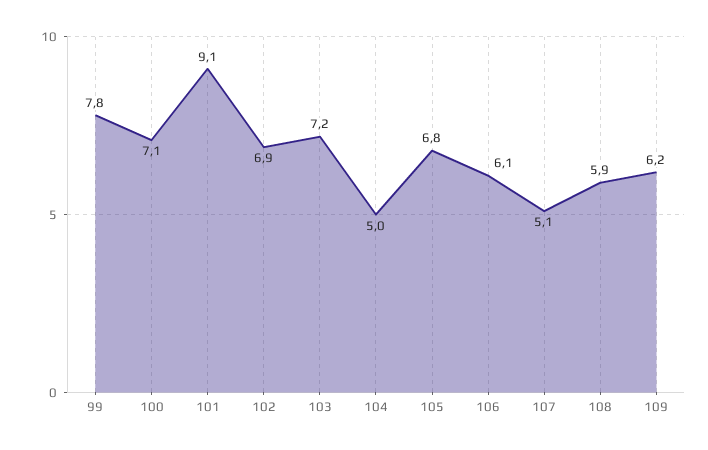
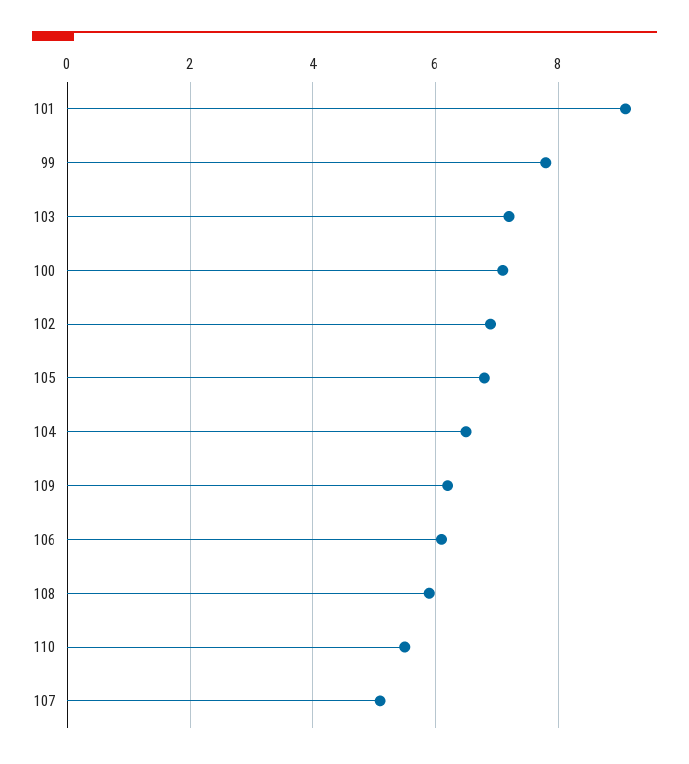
104: 5 -> 6.5
110: none -> 5.5

